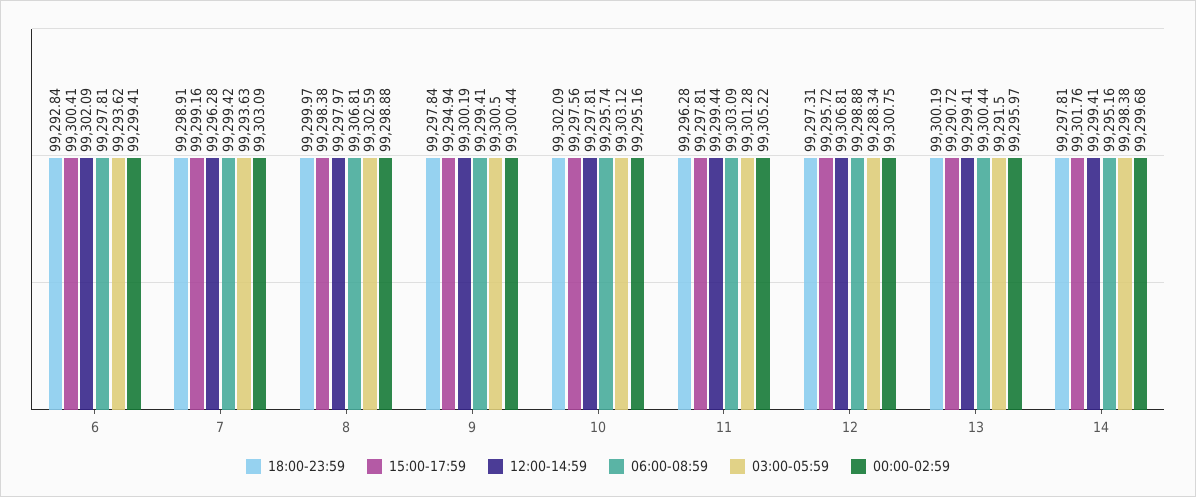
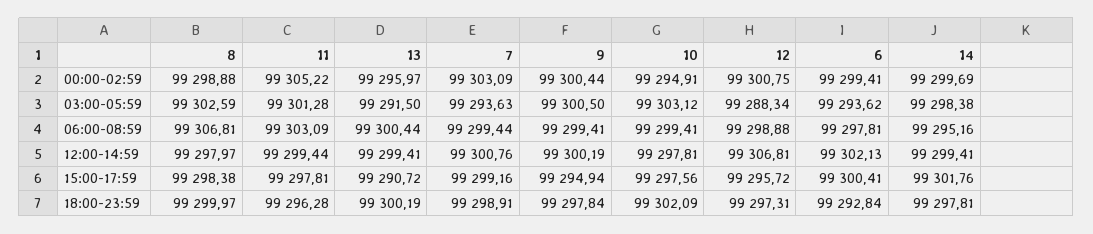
12:00-14:59, 6: 99302.09 -> 99302.13
12:00-14:59, 7: 99296.28 -> 99300.76
06:00-08:59, 7: 99299.42 -> 99299.44
06:00-08:59, 10: 99295.74 -> 99299.41
00:00-02:59, 10: 99295.16 -> 99294.91
00:00-02:59, 14: 99299.68 -> 99299.69

